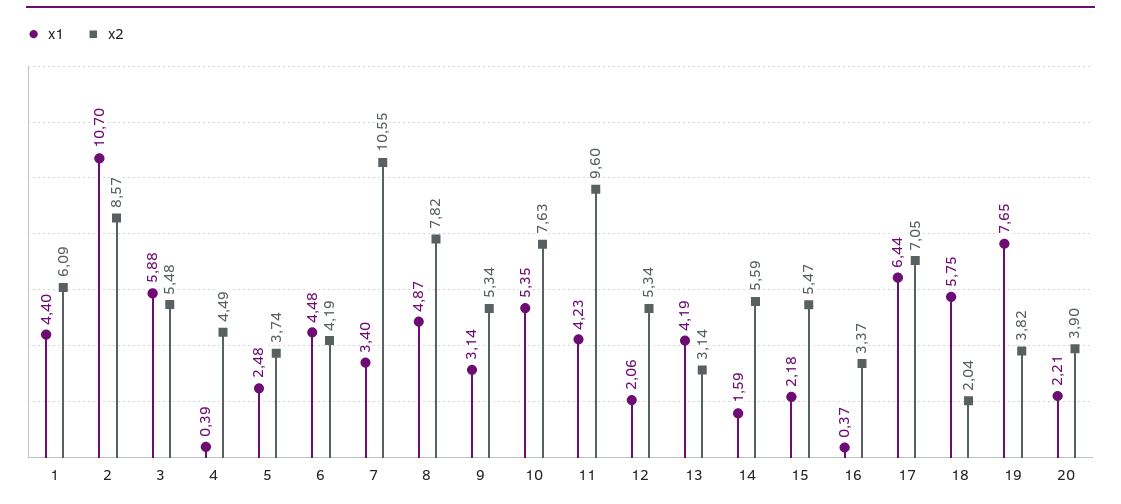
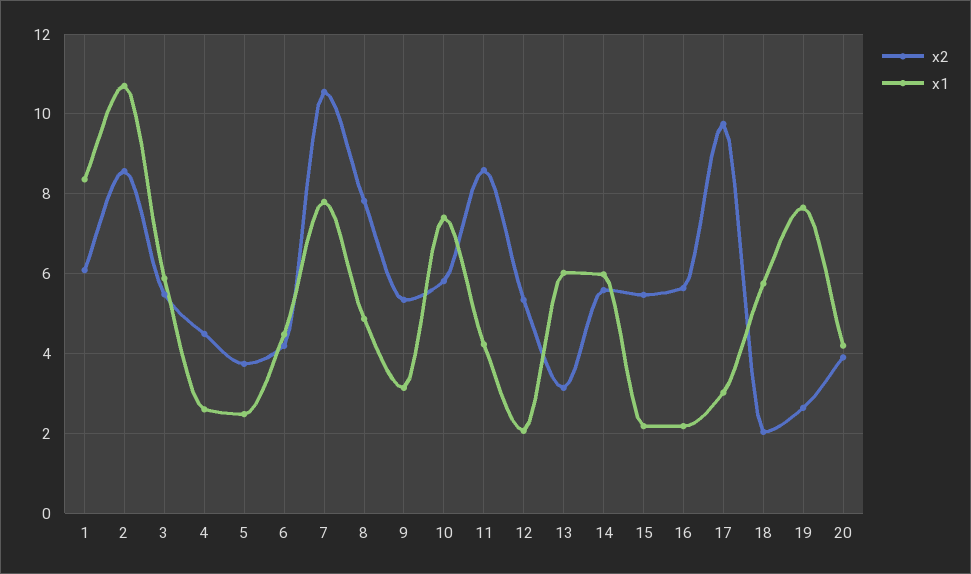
x1, 1: 4.4 -> 8.4
x1, 4: 0.39 -> 2.6
x1, 7: 3.4 -> 7.8
x1, 10: 5.35 -> 7.4
x2, 10: 7.63 -> 5.8
x2, 11: 9.6 -> 8.6
x1, 13: 4.19 -> 6
x1, 14: 1.59 -> 6
x1, 16: 0.37 -> 2.2
x2, 16: 3.37 -> 5.6
x1, 17: 6.44 -> 3
x2, 17: 7.05 -> 9.8
x2, 19: 3.82 -> 2.6
x1, 20: 2.21 -> 4.2

